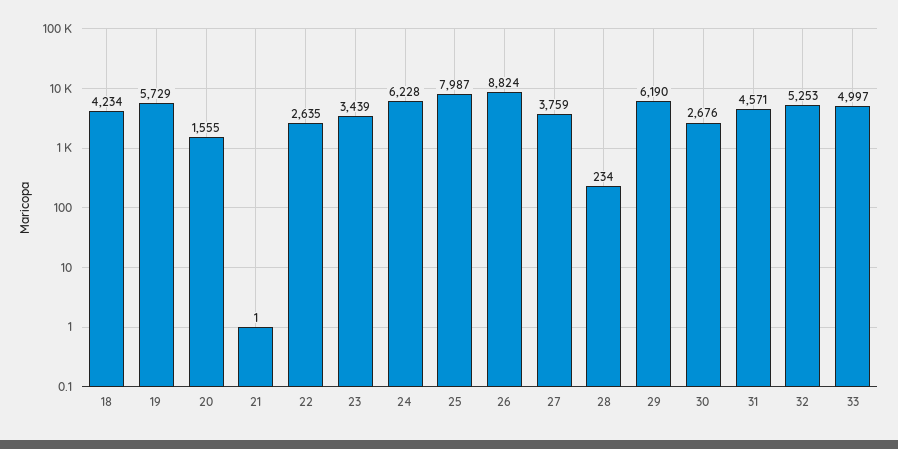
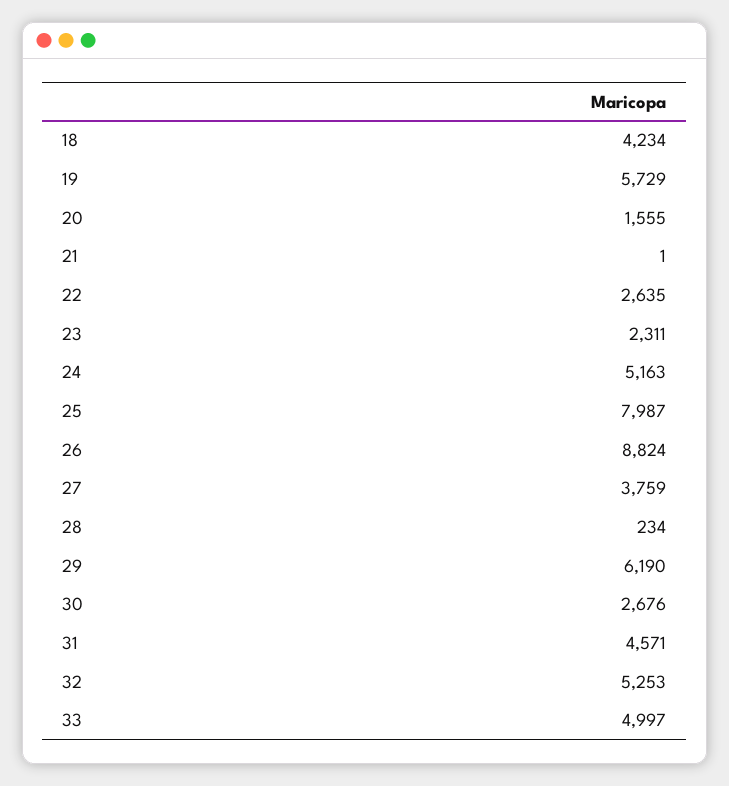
23: 3439 -> 2311
24: 6228 -> 5163

